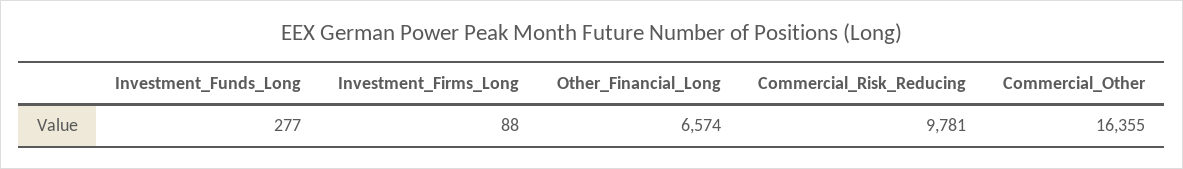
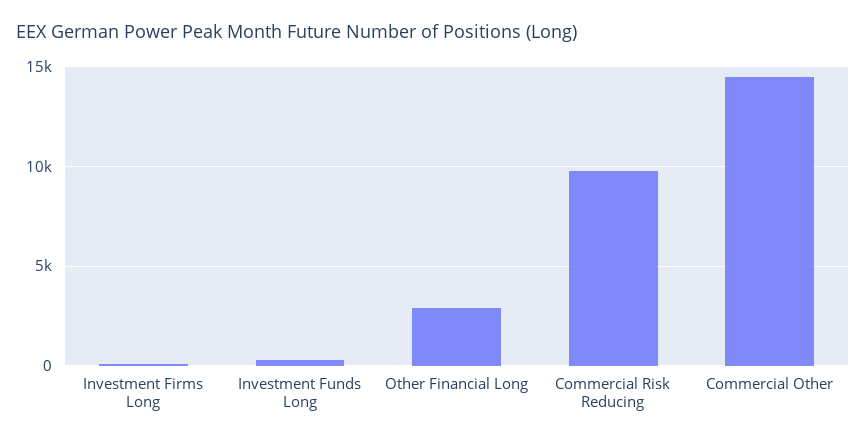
Other_Financial_Long: 6574 -> 3000
Commercial_Other: 16355 -> 14500

